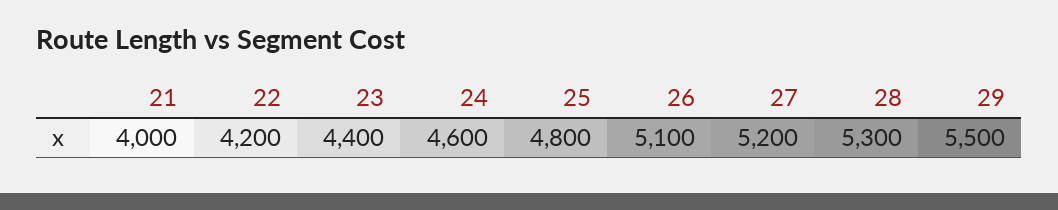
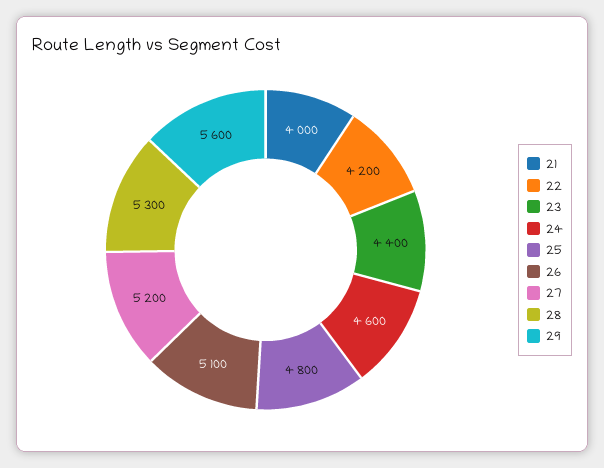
29: 5500 -> 5600

